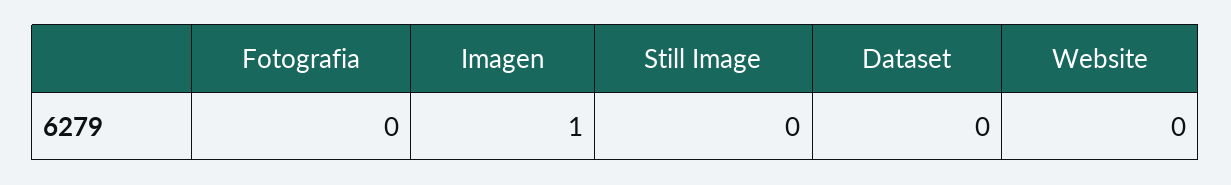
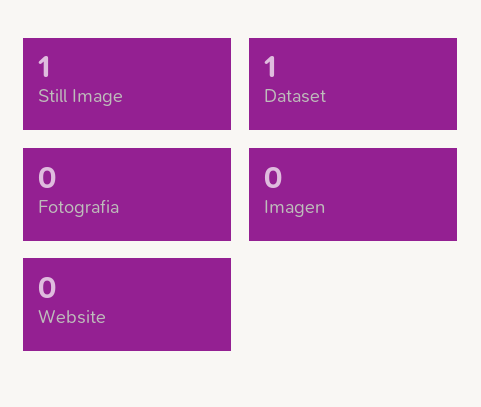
Imagen: 1 -> 0
Still Image: 0 -> 1
Dataset: 0 -> 1

